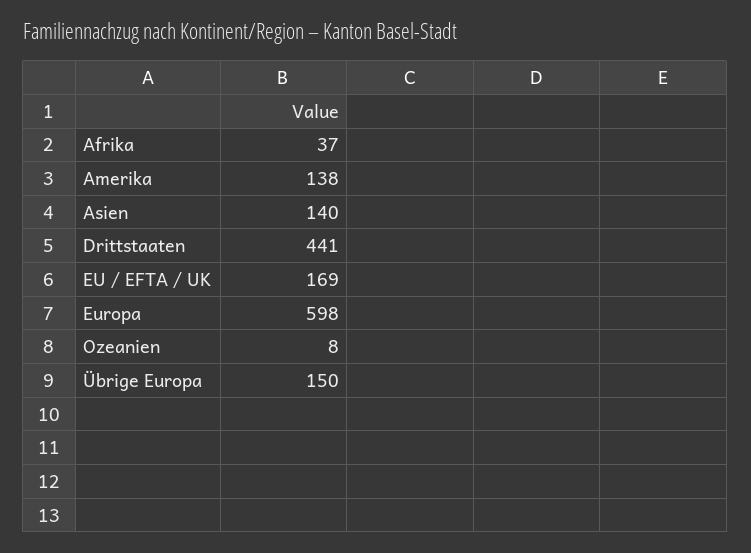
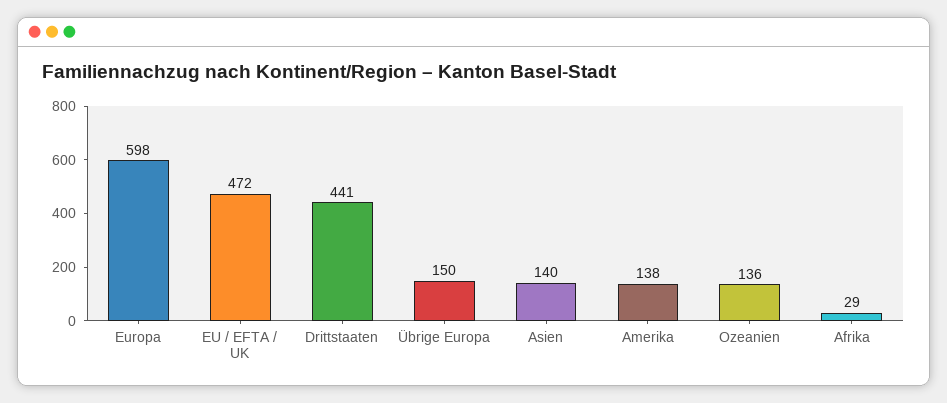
Afrika: 37 -> 29
EU / EFTA / UK: 169 -> 472
Ozeanien: 8 -> 136

